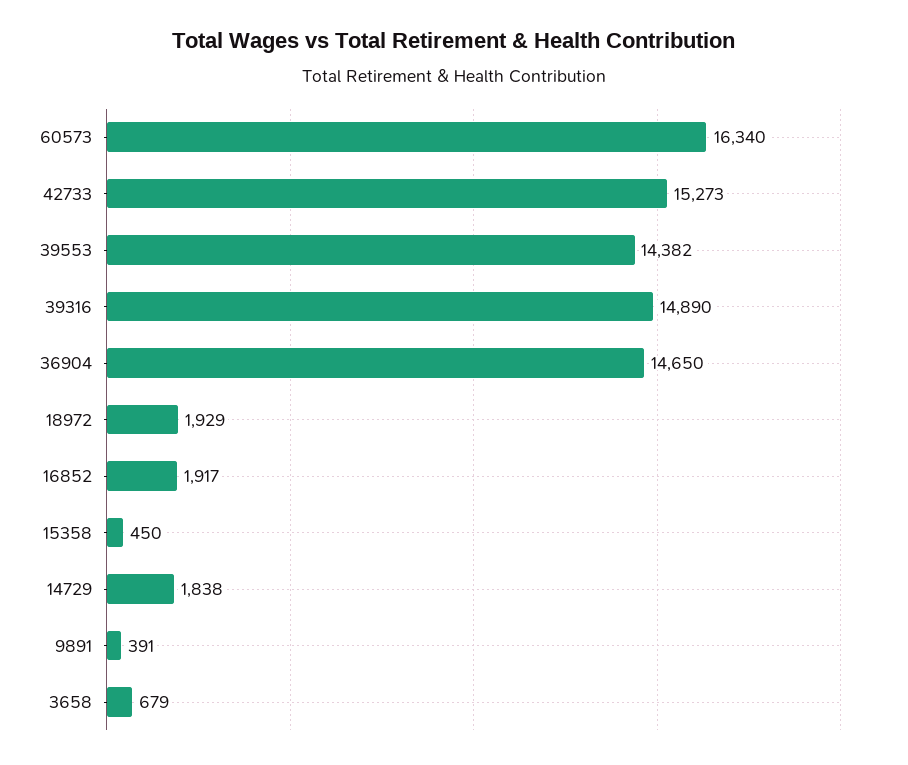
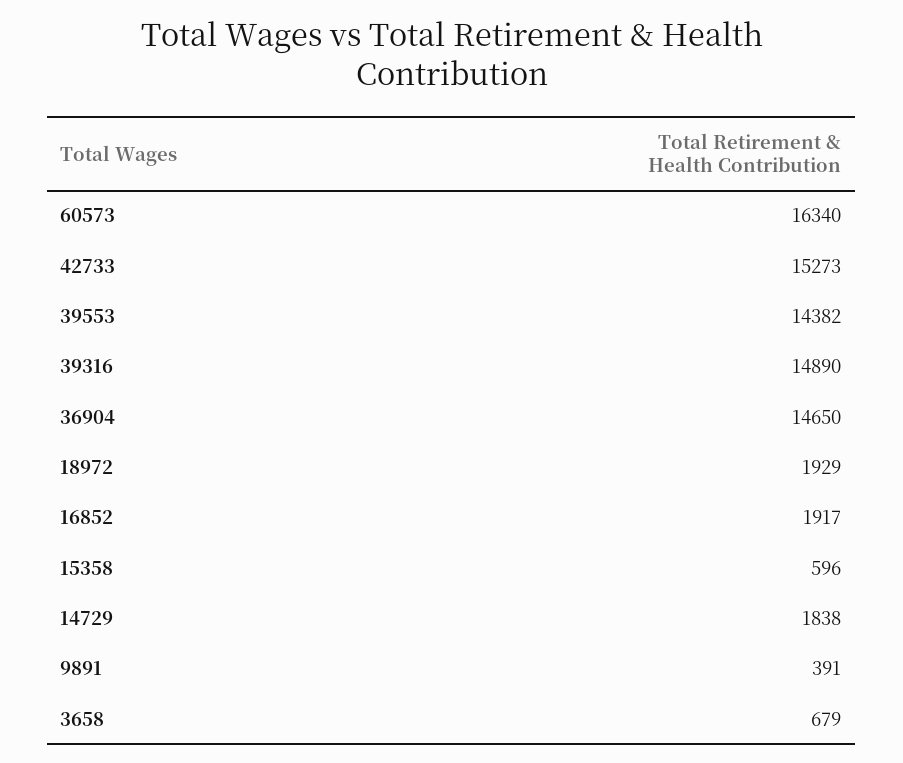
15358: 450 -> 596

